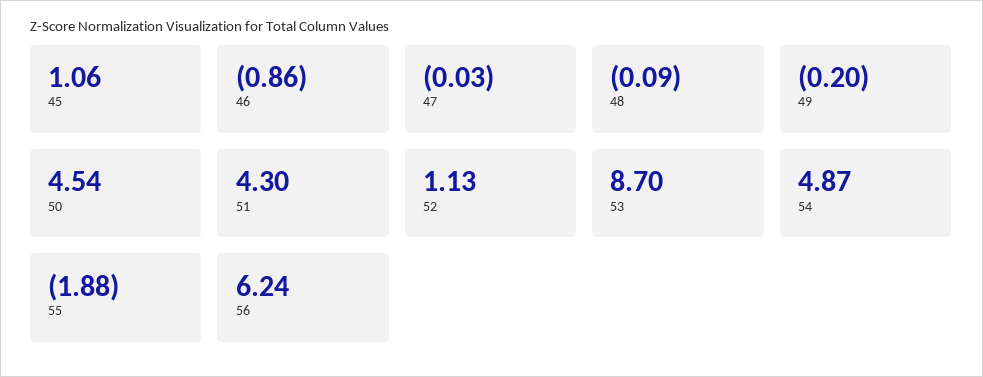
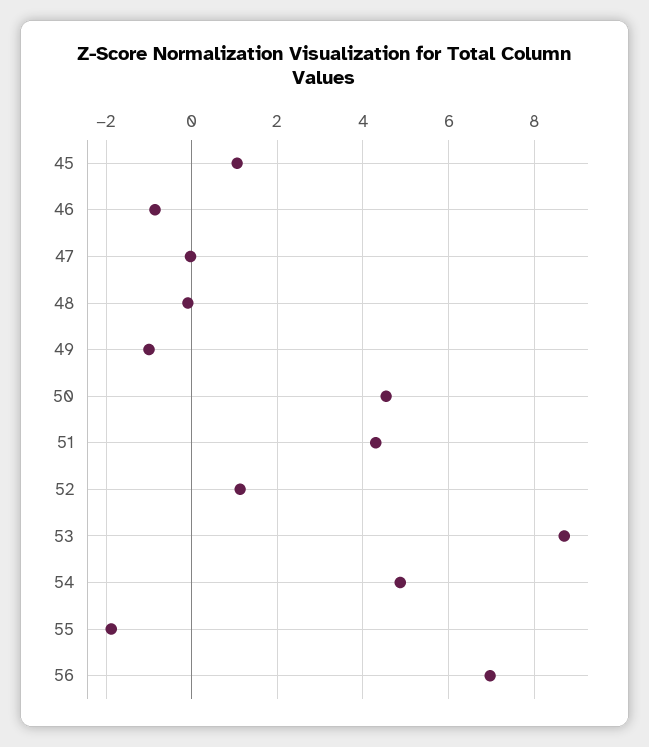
49: -0.2 -> -1
56: 6.24 -> 7

